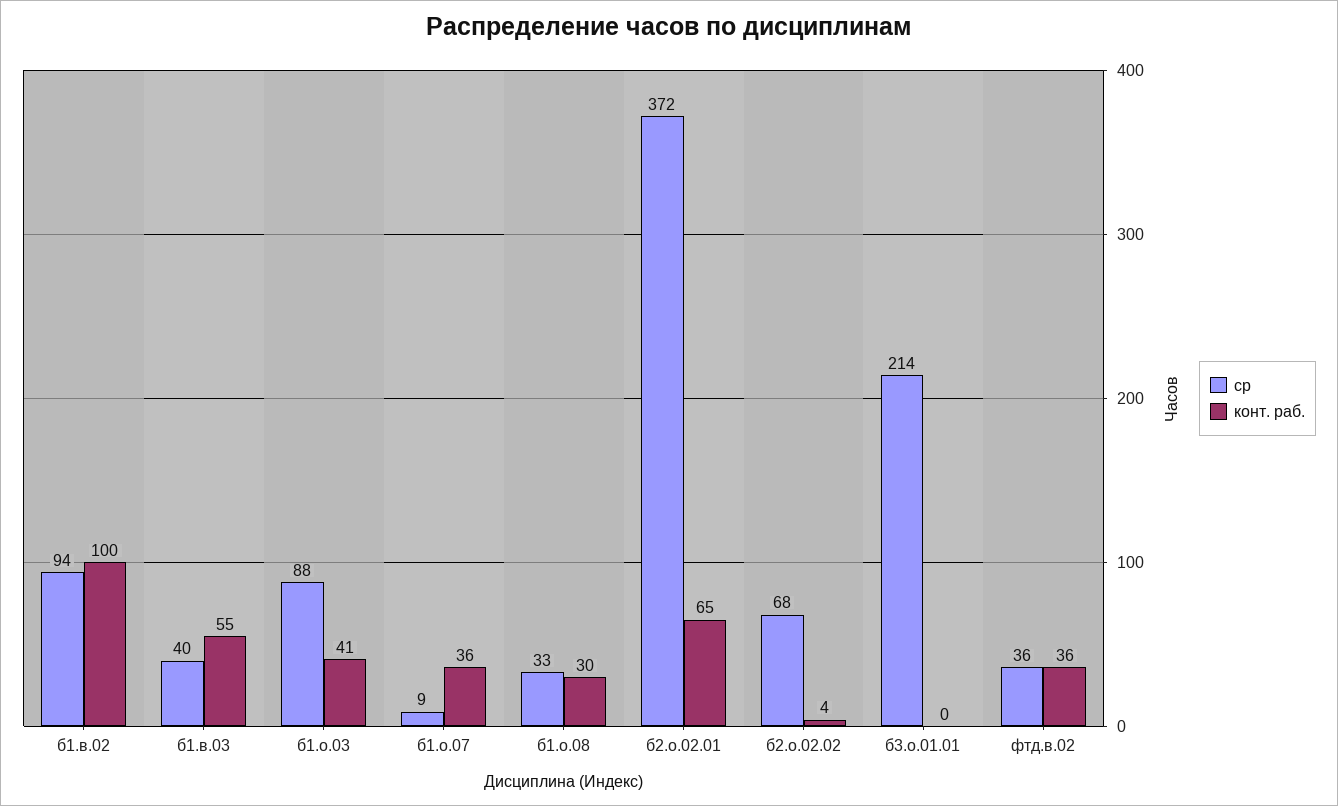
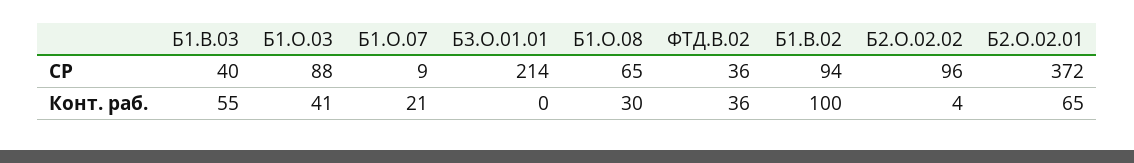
конт. раб., б1.о.07: 36 -> 21
ср, б1.о.08: 33 -> 65
ср, б2.о.02.02: 68 -> 96

